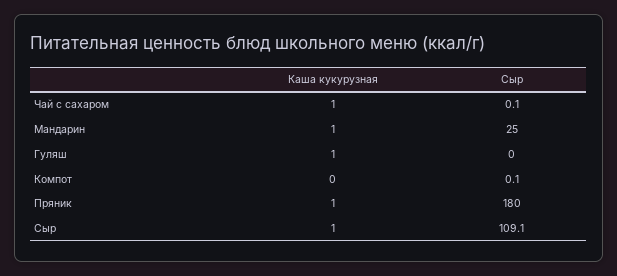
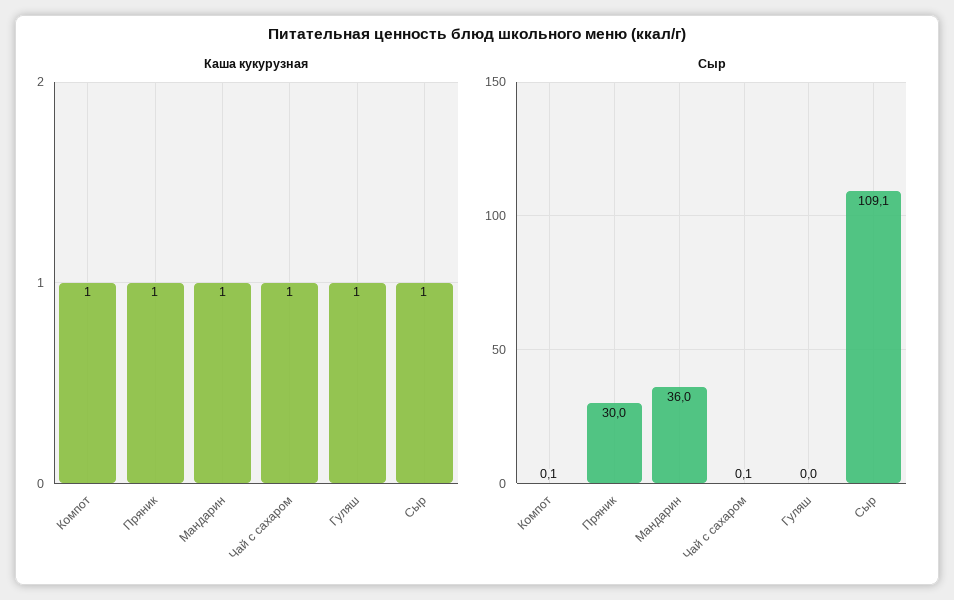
Сыр, Мандарин: 25 -> 36
Каша кукурузная, Компот: 0 -> 1
Сыр, Пряник: 180 -> 30

